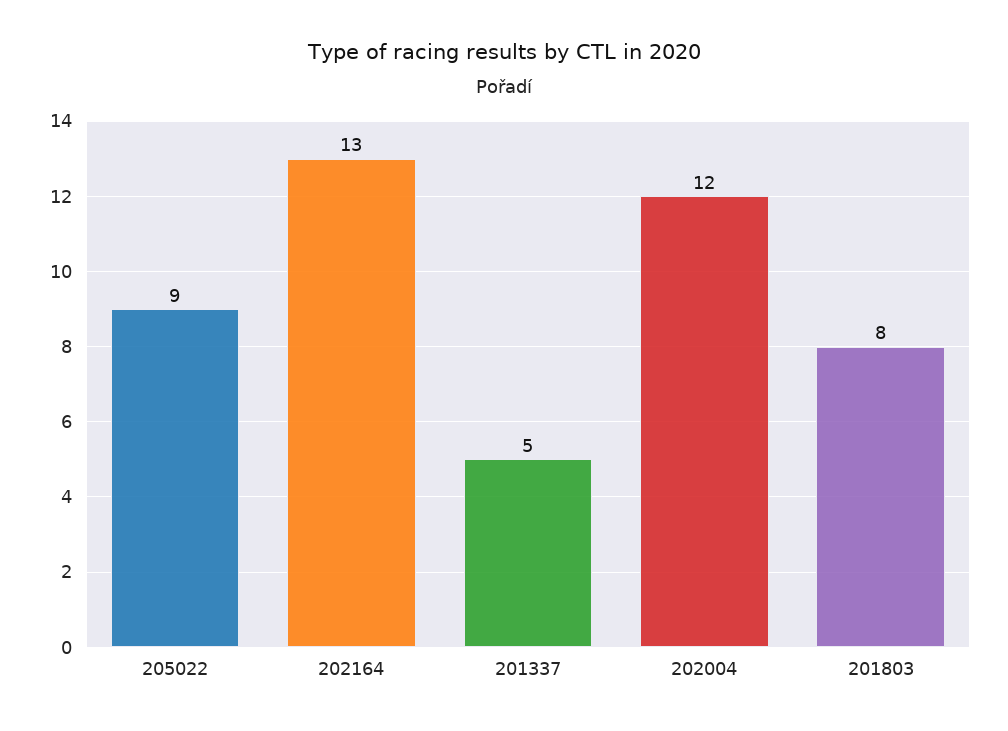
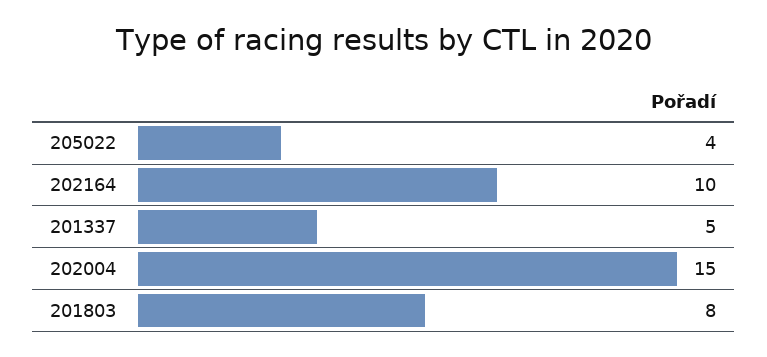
205022: 9 -> 4
202164: 13 -> 10
202004: 12 -> 15

